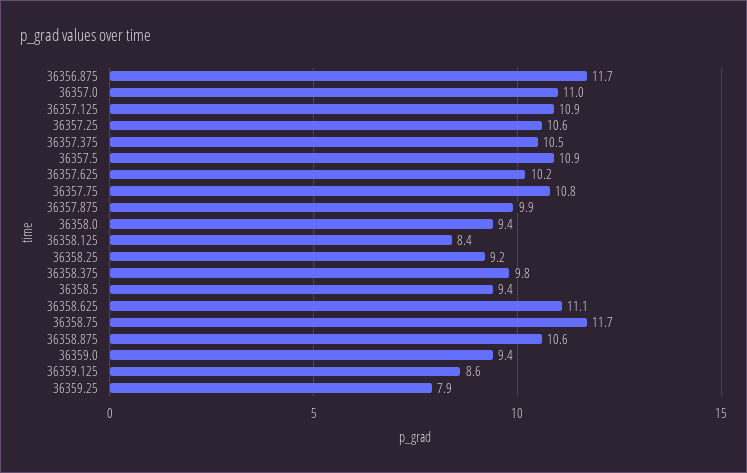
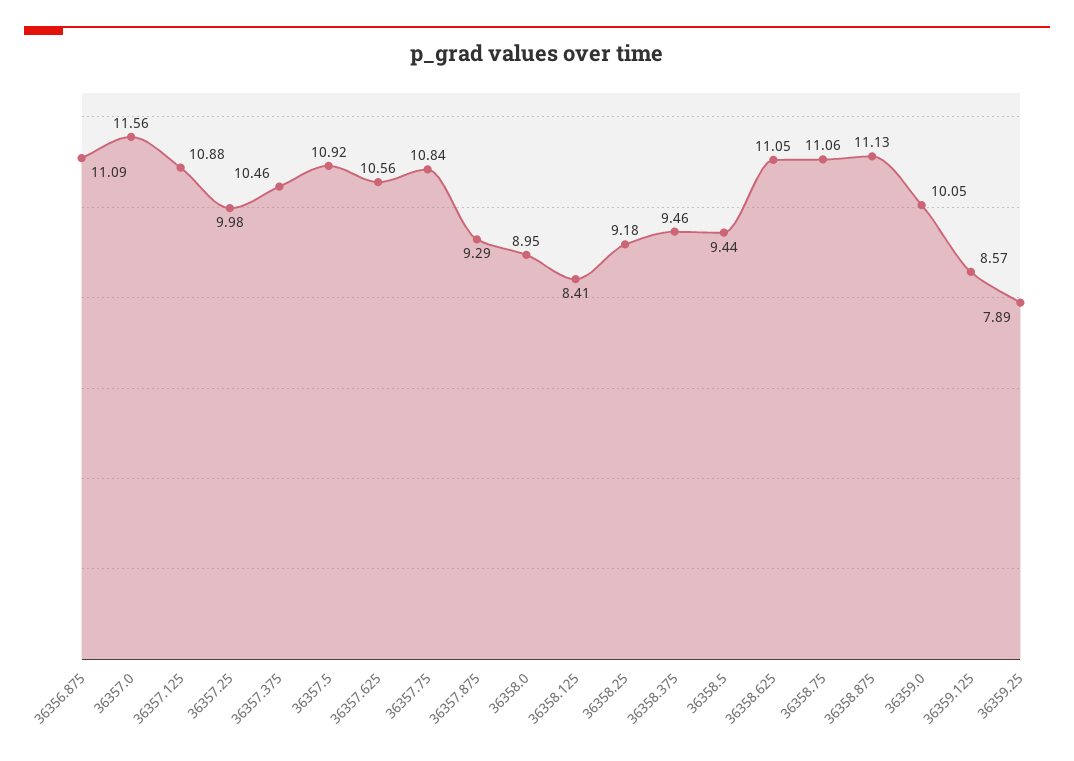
36356.875: 11.7 -> 11.09
36357.0: 11 -> 11.56
36357.25: 10.6 -> 9.98
36357.625: 10.2 -> 10.56
36357.875: 9.9 -> 9.29
36358.0: 9.4 -> 8.95
36358.375: 9.8 -> 9.46
36358.75: 11.7 -> 11.06
36358.875: 10.6 -> 11.13
36359.0: 9.4 -> 10.05

